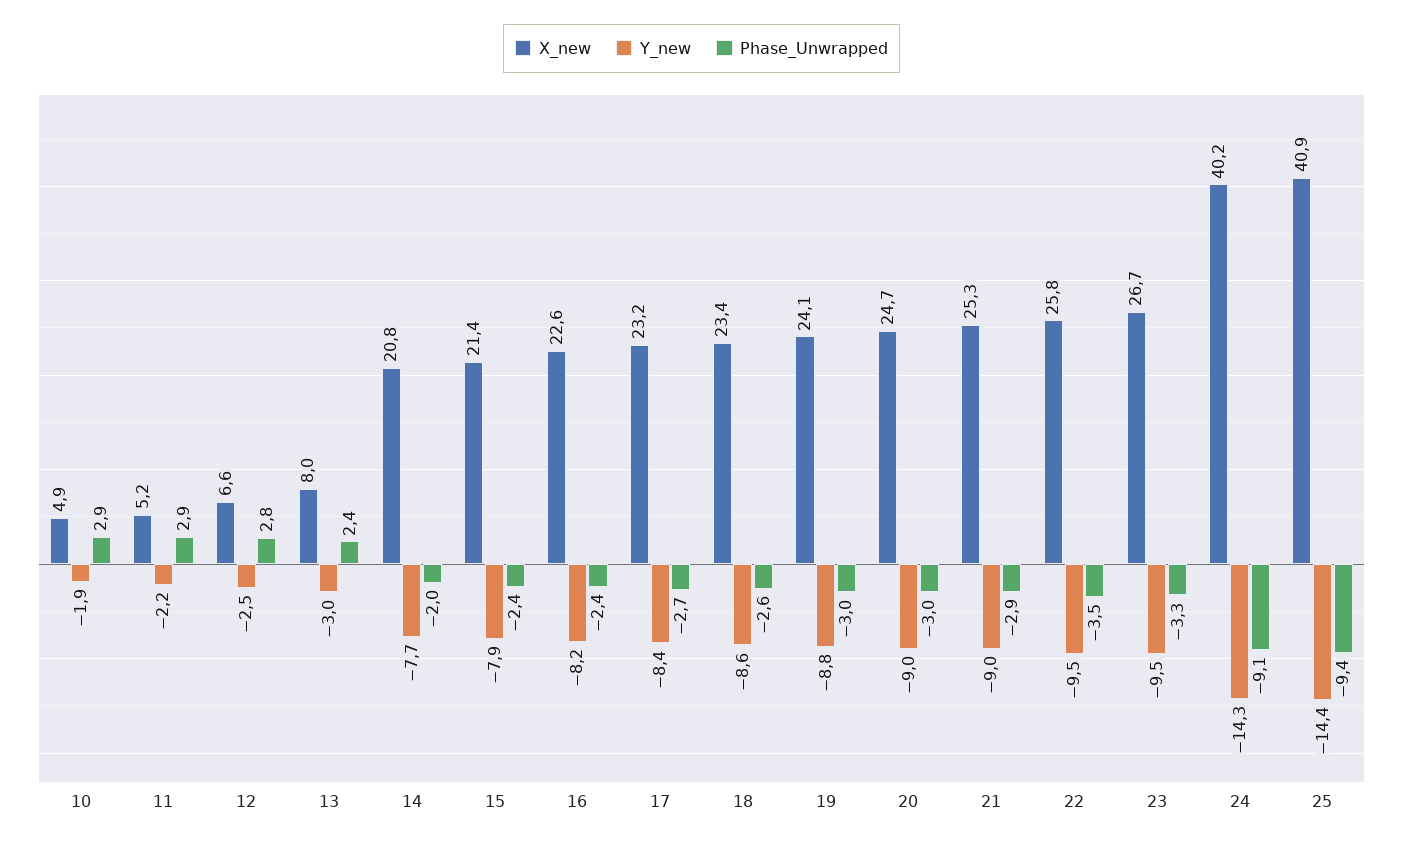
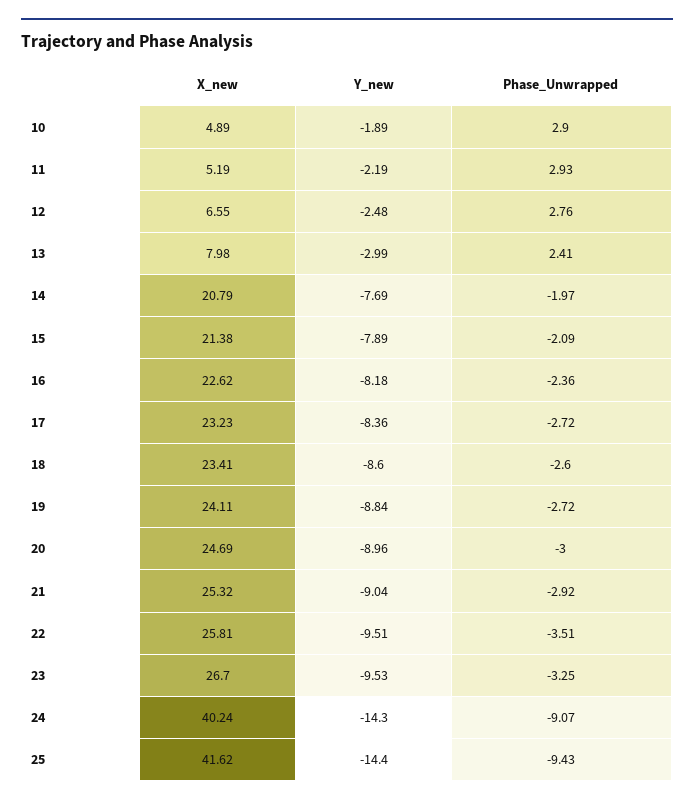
Phase_Unwrapped, 15: -2.4 -> -2.09
Phase_Unwrapped, 19: -3 -> -2.72
X_new, 25: 40.9 -> 41.62

